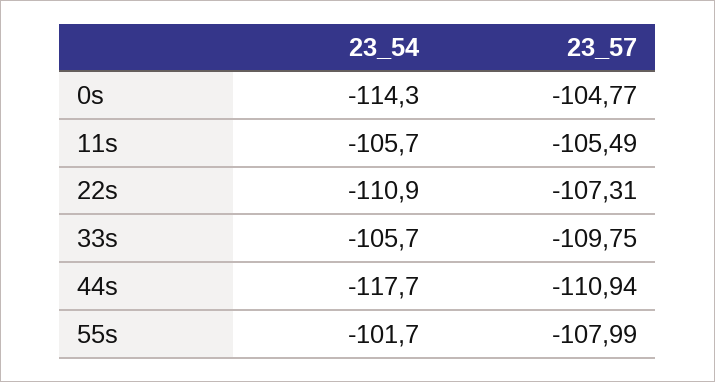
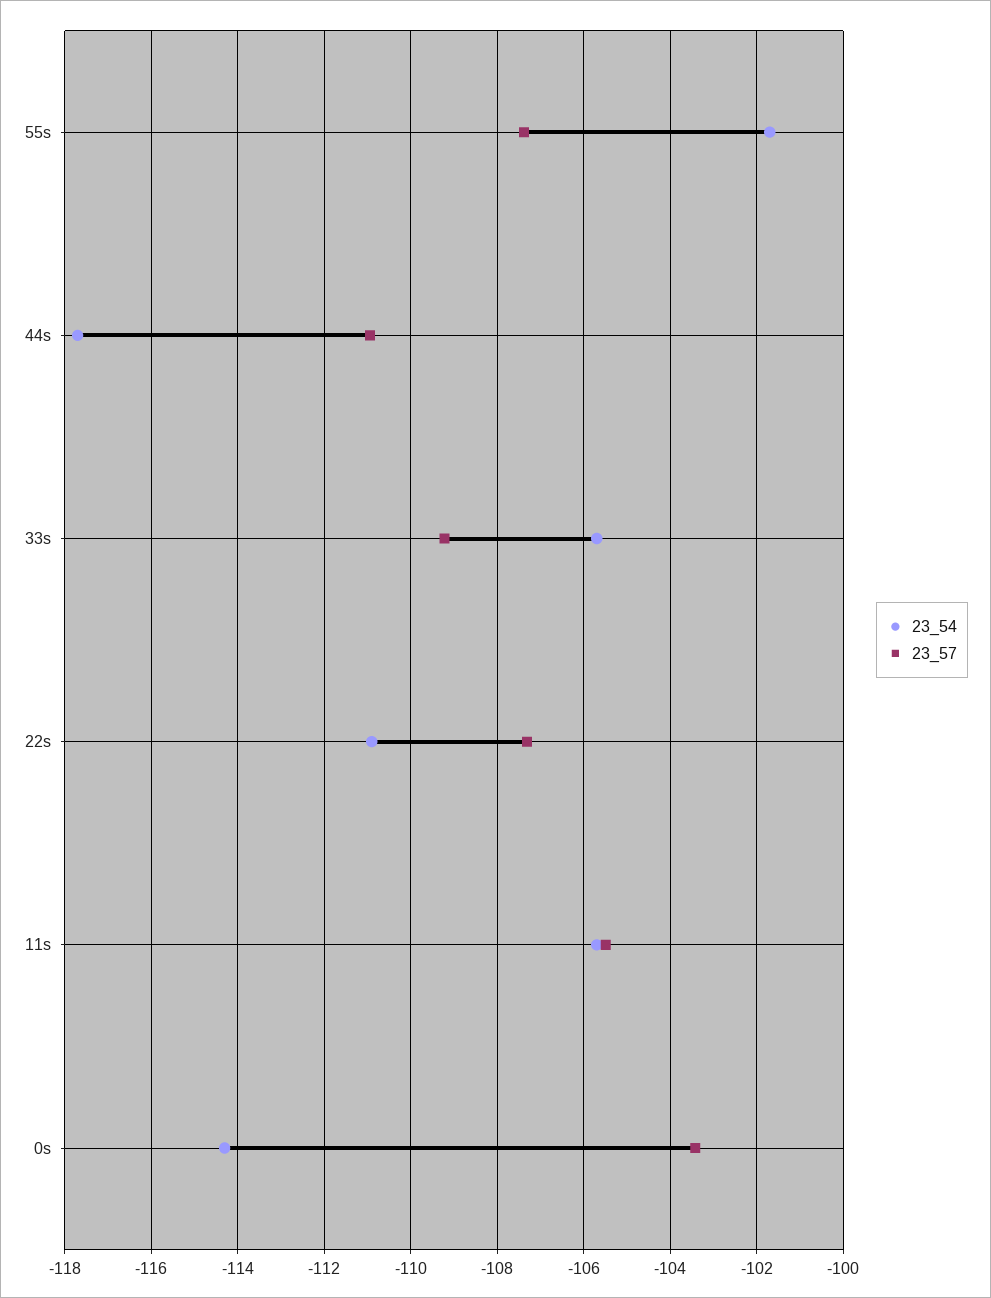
23_57, 0s: -104.77 -> -103.4
23_57, 33s: -109.75 -> -109.2
23_57, 55s: -107.99 -> -107.4

